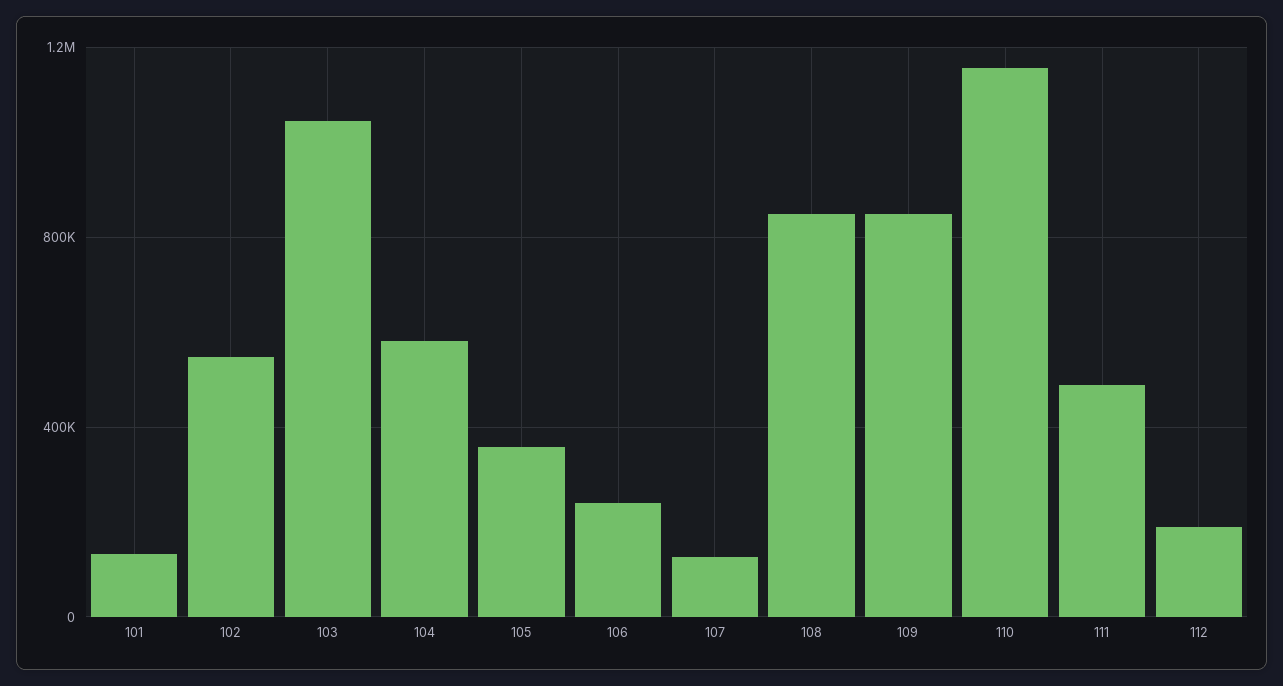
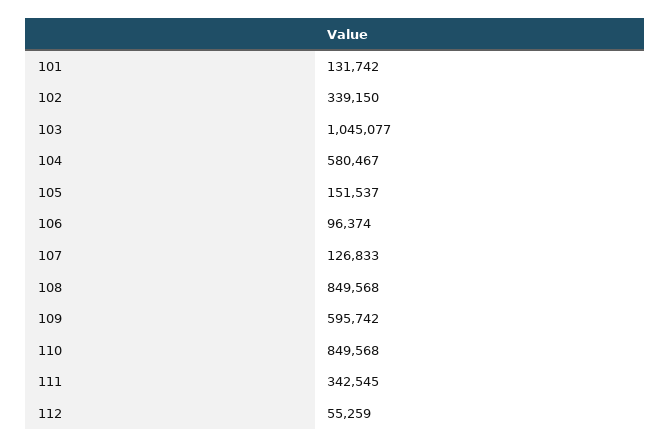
102: 550000 -> 339150
105: 350000 -> 151537
106: 250000 -> 96374
109: 850000 -> 595742
110: 1150000 -> 849568
111: 500000 -> 342545
112: 200000 -> 55259

